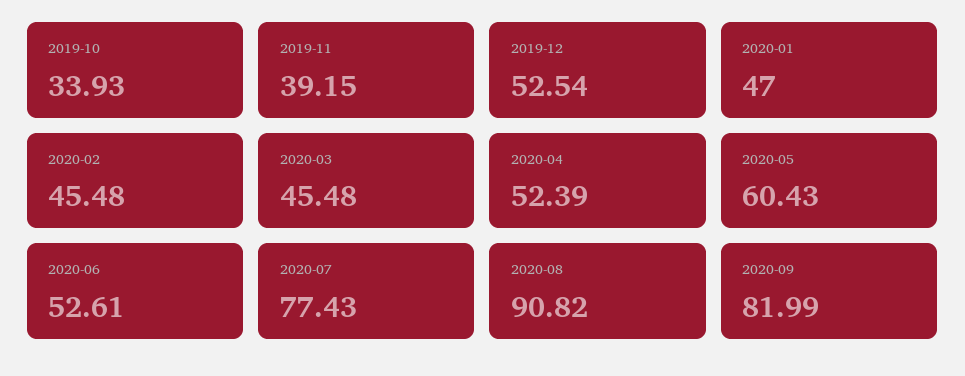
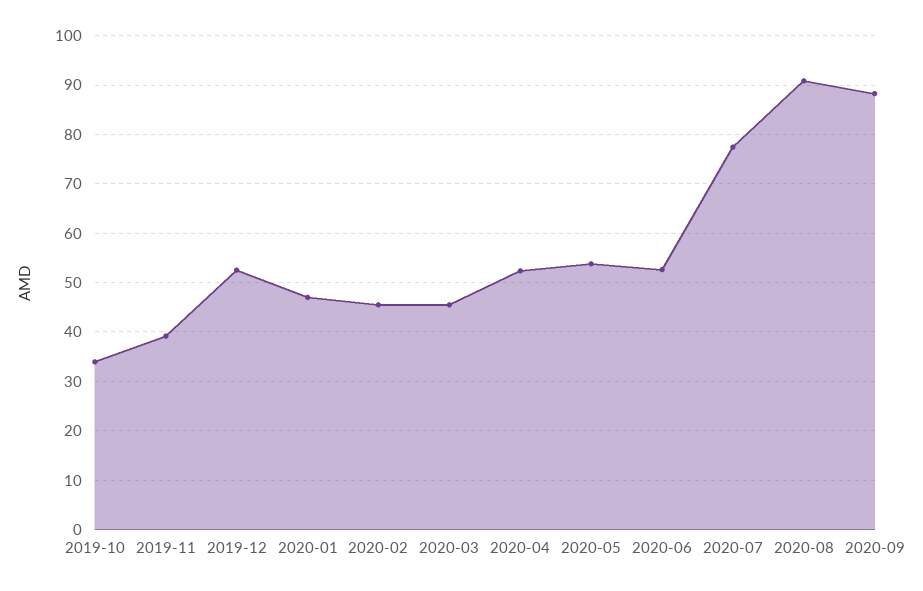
2020-05: 60.43 -> 54
2020-09: 81.99 -> 88

